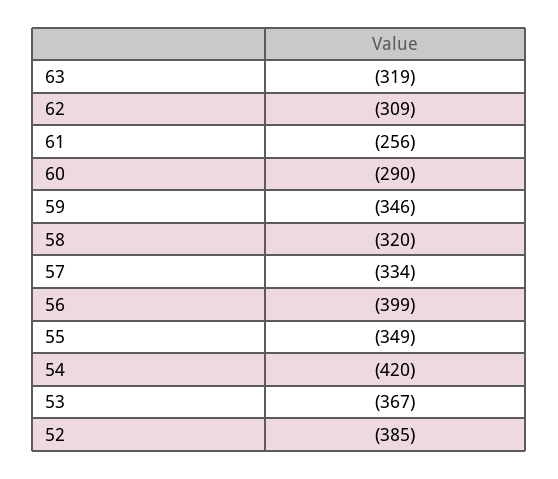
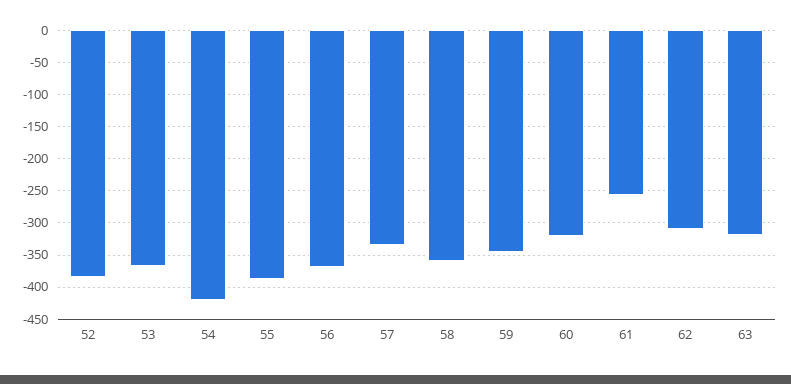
60: -290 -> -320
58: -320 -> -360
56: -399 -> -370
55: -349 -> -390

